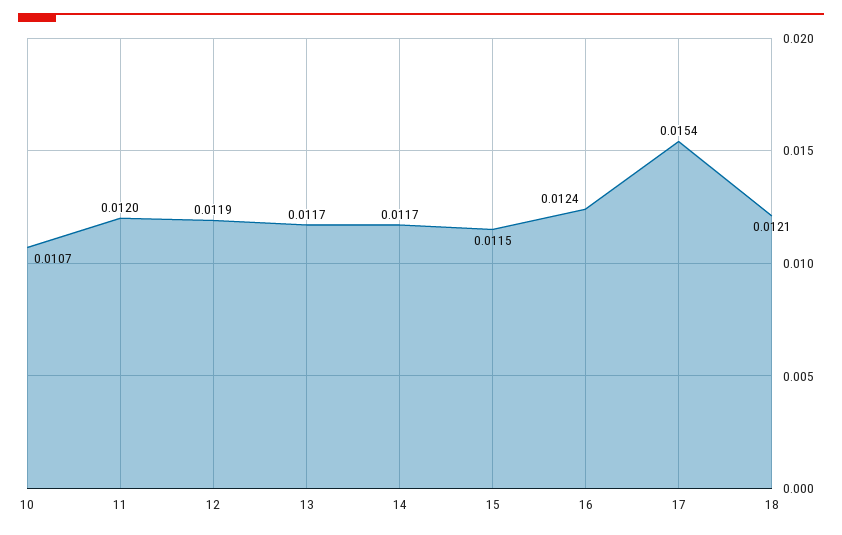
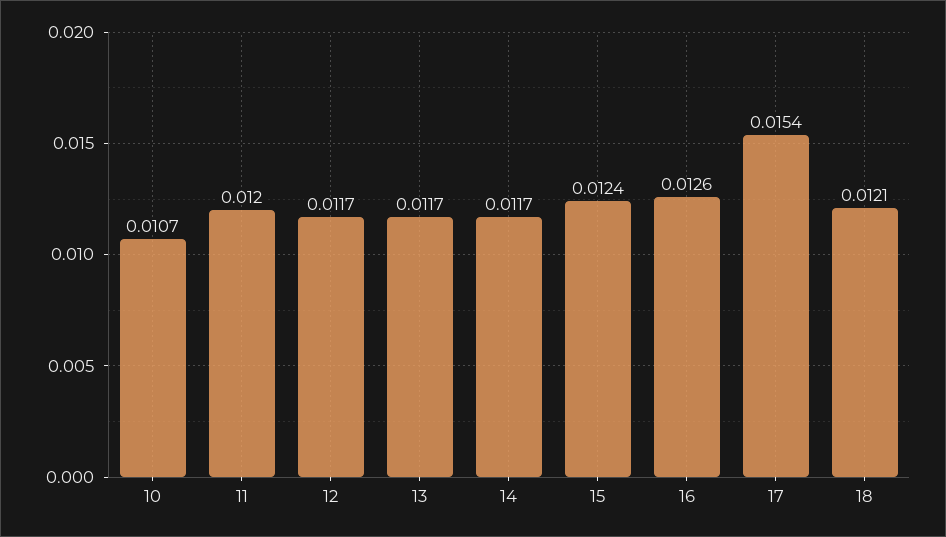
12: 0.0119 -> 0.0117
15: 0.0115 -> 0.0124
16: 0.0124 -> 0.0126

